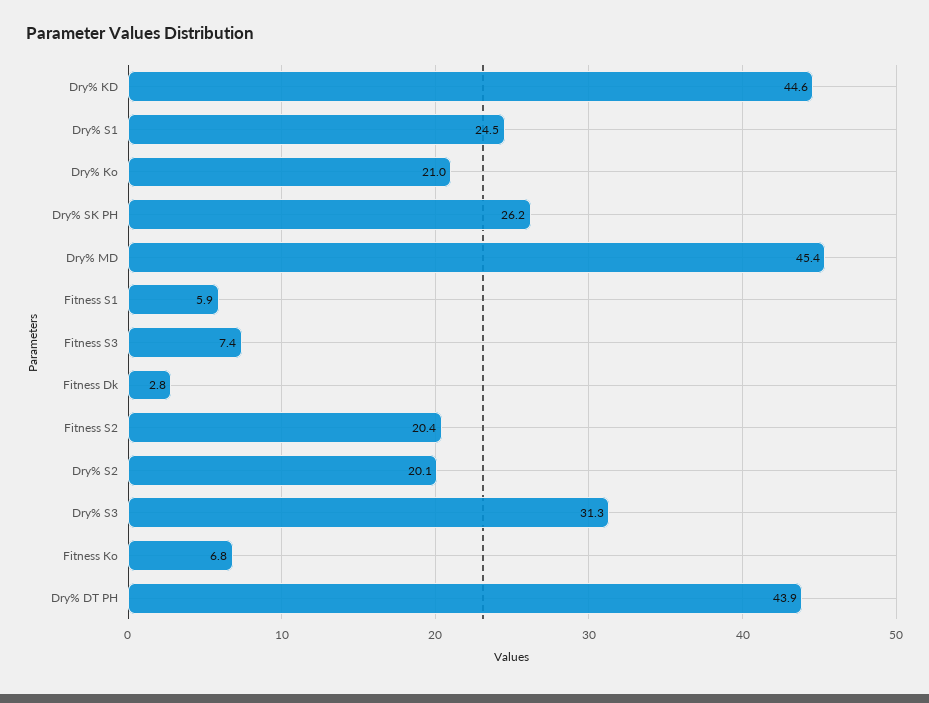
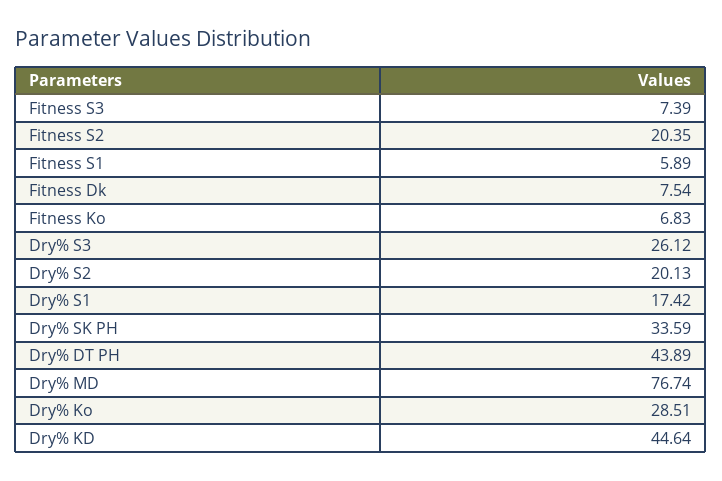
Dry% S1: 24.5 -> 17.42
Dry% Ko: 21 -> 28.51
Dry% SK PH: 26.2 -> 33.59
Dry% MD: 45.4 -> 76.74
Fitness Dk: 2.8 -> 7.54
Dry% S3: 31.3 -> 26.12

